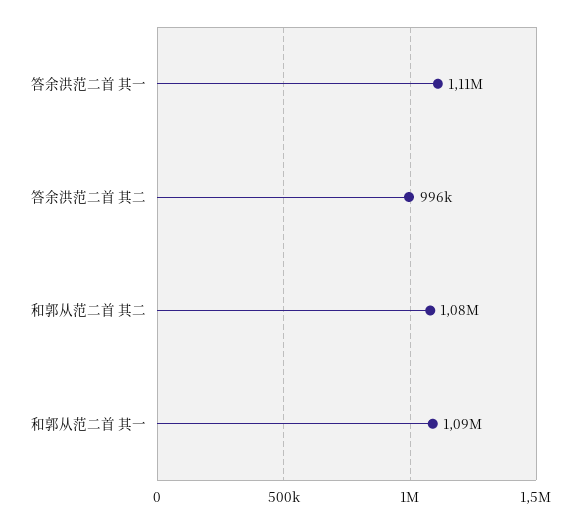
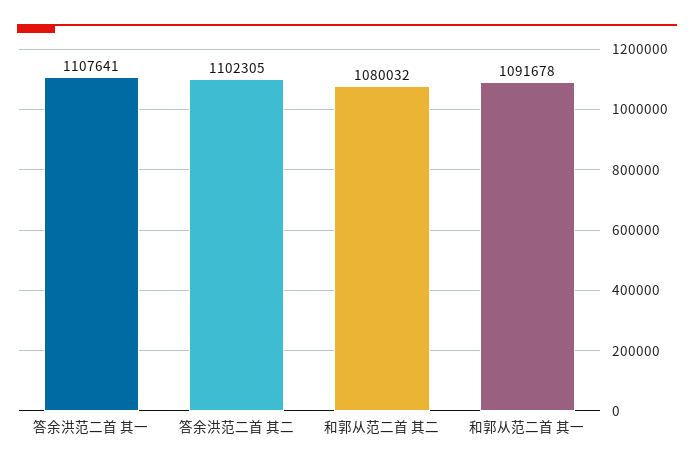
答余洪范二首 其二: 996000 -> 1102305

